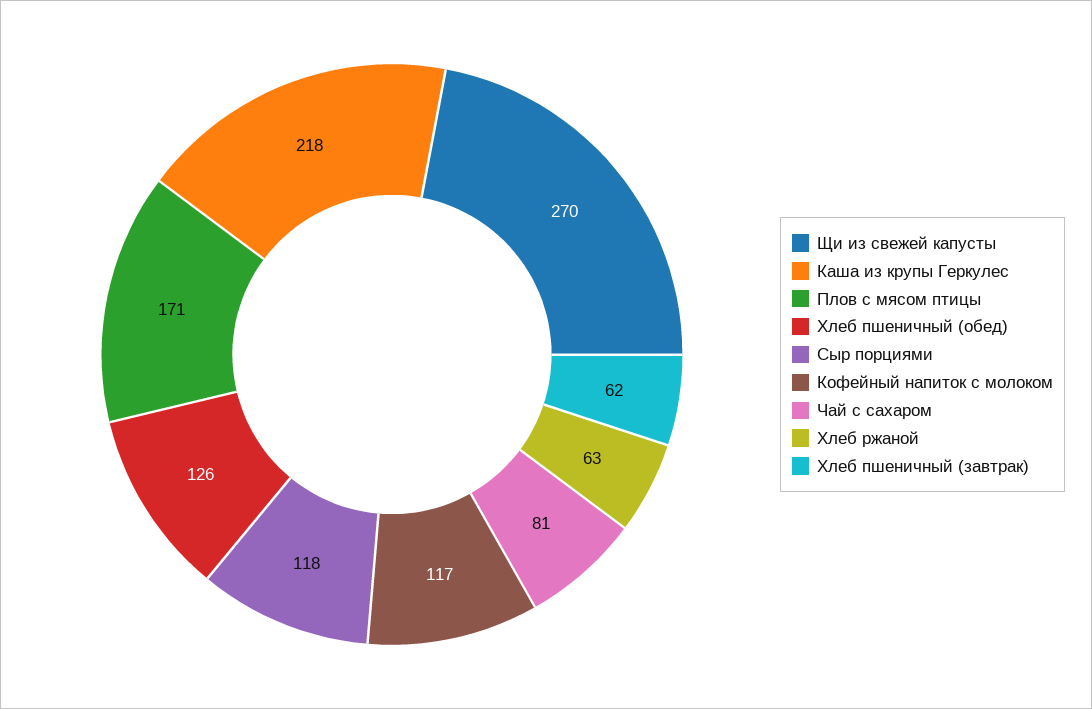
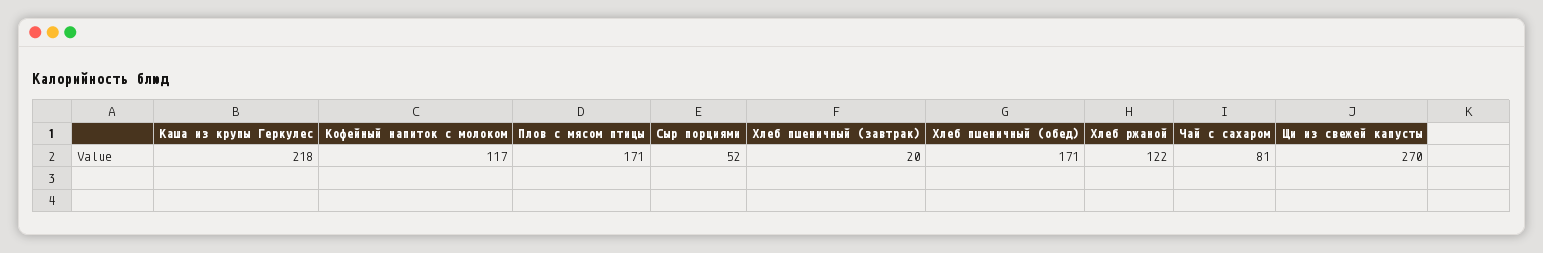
Хлеб пшеничный (обед): 126 -> 171
Сыр порциями: 118 -> 52
Хлеб ржаной: 63 -> 122
Хлеб пшеничный (завтрак): 62 -> 20

